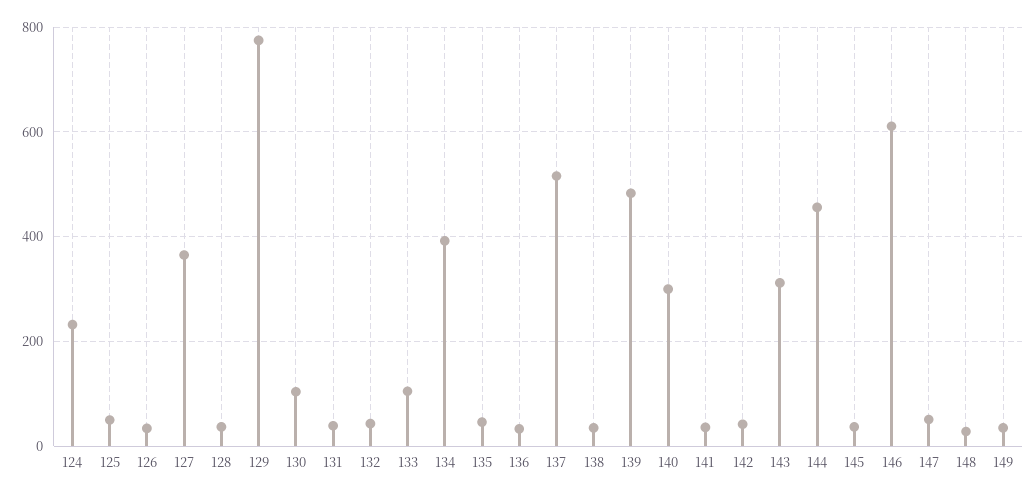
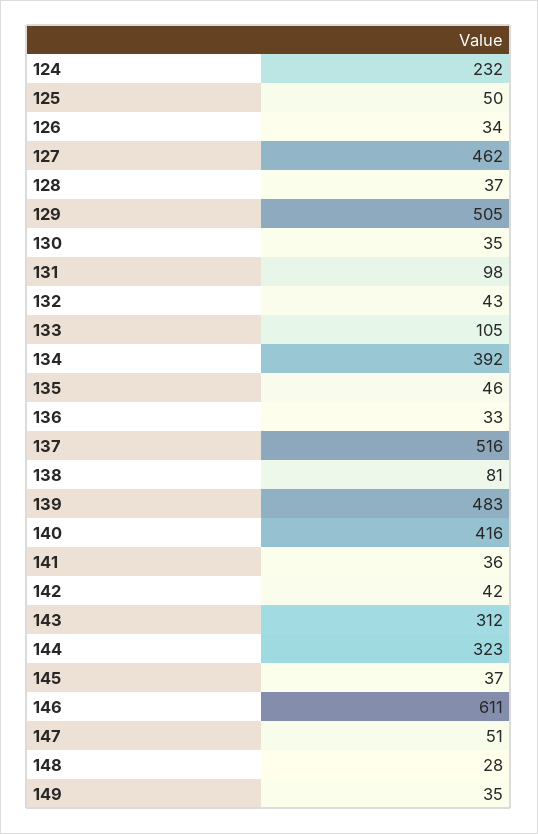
127: 360 -> 462
129: 780 -> 505
130: 100 -> 35
131: 40 -> 98
138: 40 -> 81
140: 300 -> 416
144: 460 -> 323

